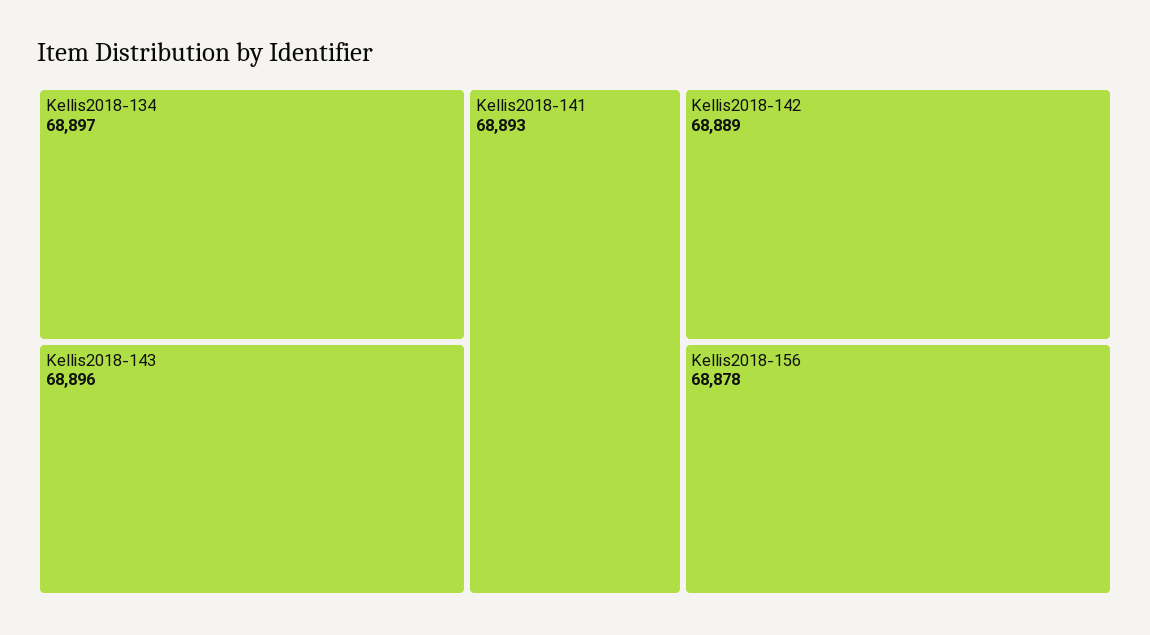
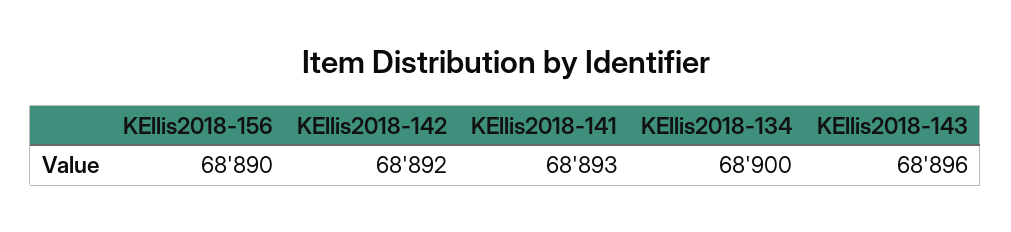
Kellis2018-134: 68897 -> 68900
Kellis2018-142: 68889 -> 68892
Kellis2018-156: 68878 -> 68890

